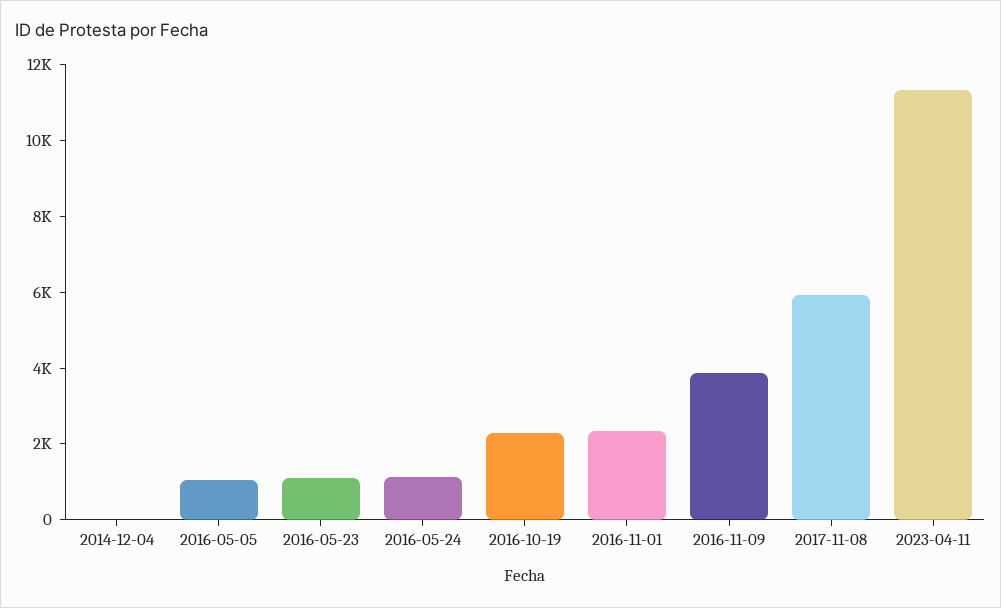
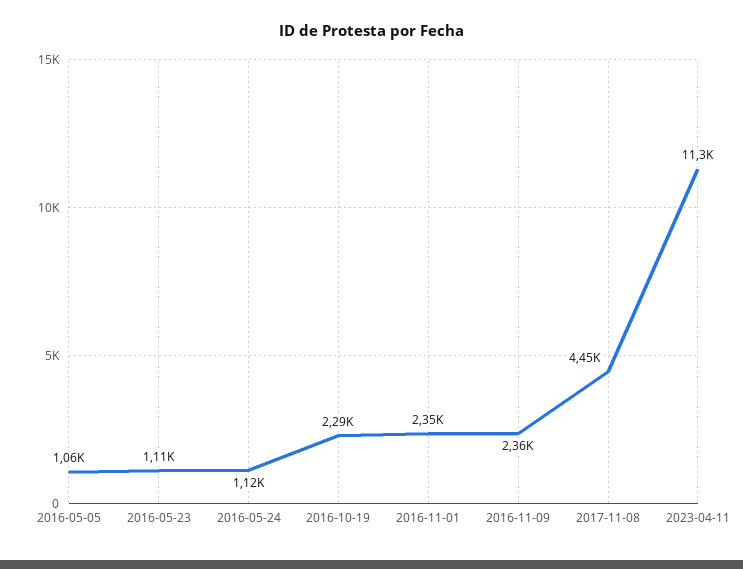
2014-12-04: 0 -> none
2016-11-09: 4000 -> 2360
2017-11-08: 6000 -> 4450

